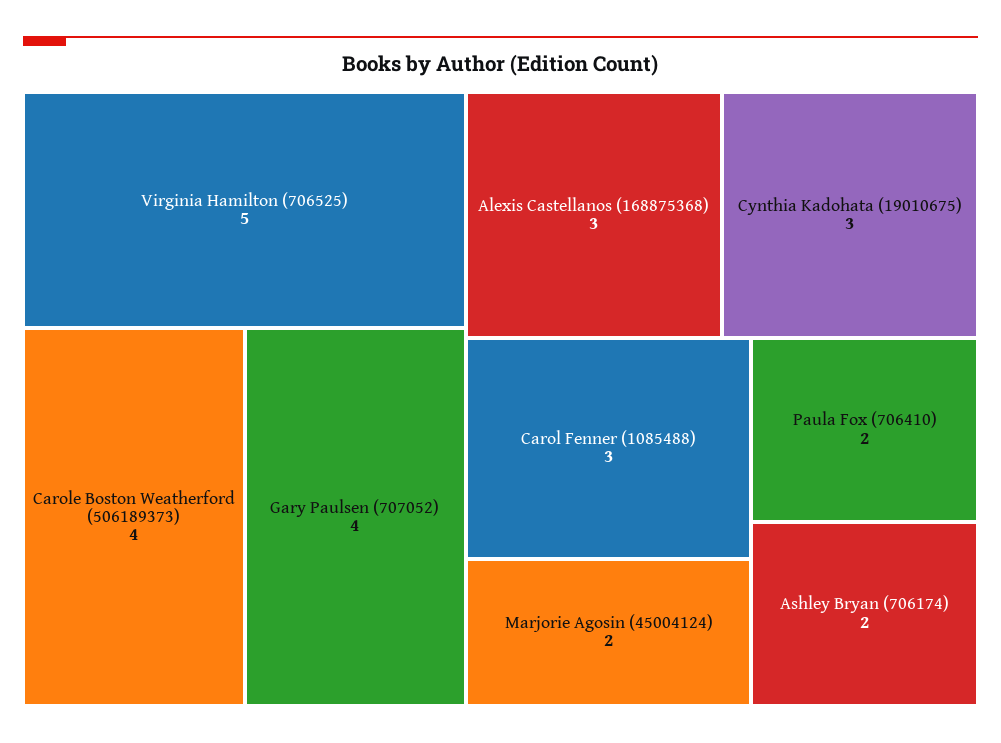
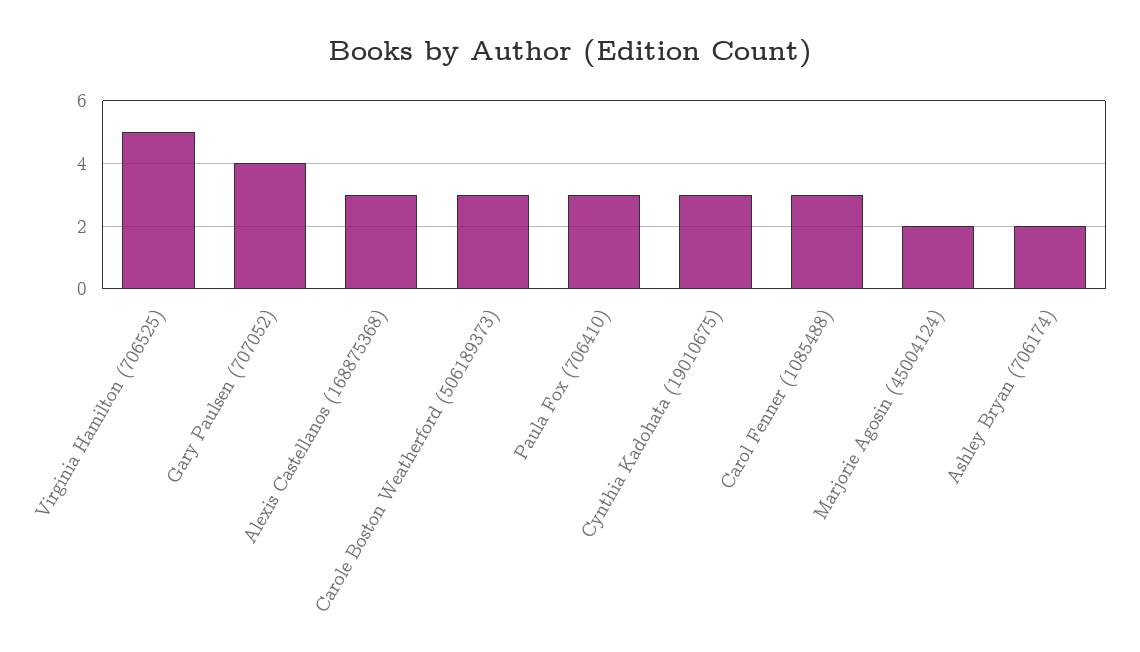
Carole Boston Weatherford (506189373): 4 -> 3
Paula Fox (706410): 2 -> 3

